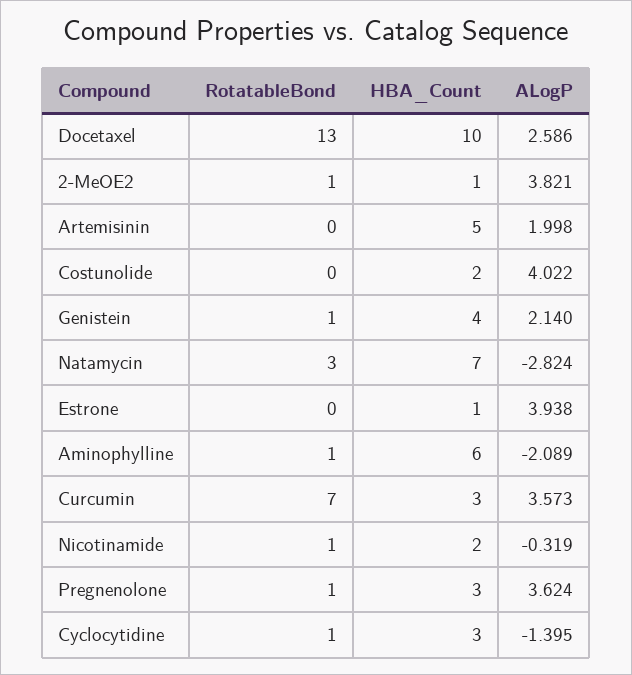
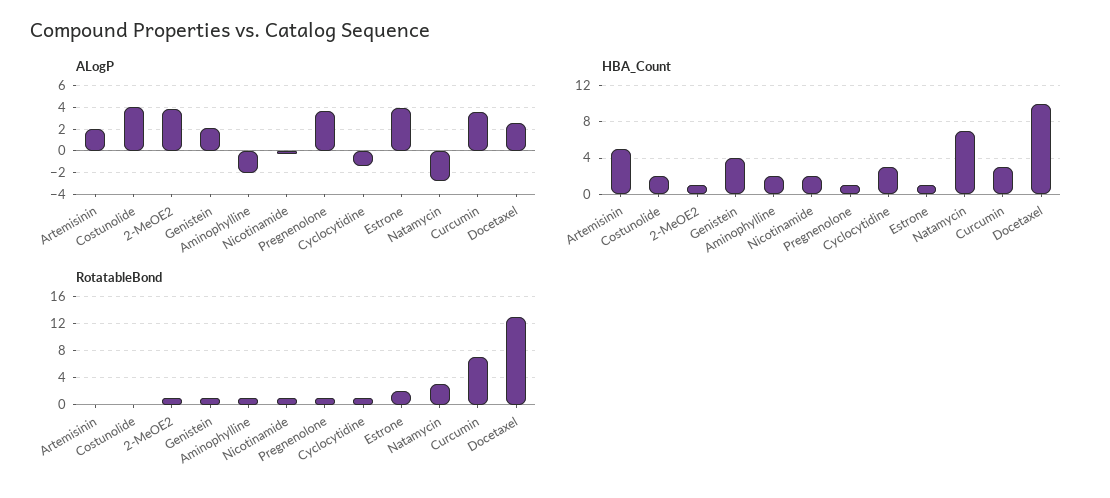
RotatableBond, Estrone: 0 -> 2
HBA_Count, Aminophylline: 6 -> 2
HBA_Count, Pregnenolone: 3 -> 1

